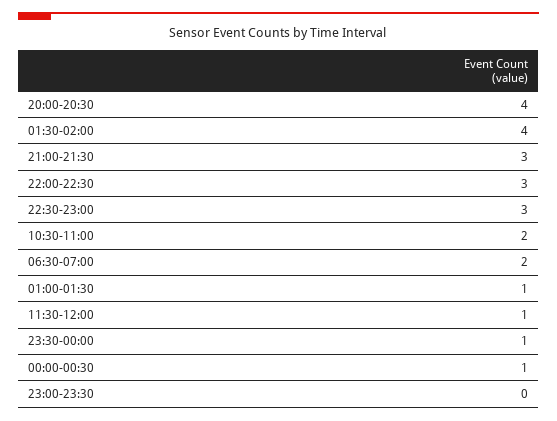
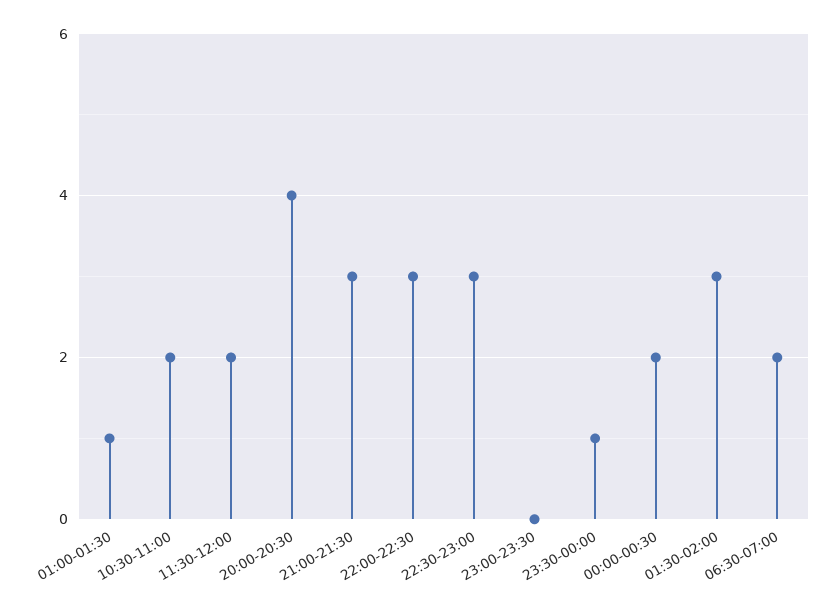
01:30-02:00: 4 -> 3
11:30-12:00: 1 -> 2
00:00-00:30: 1 -> 2

